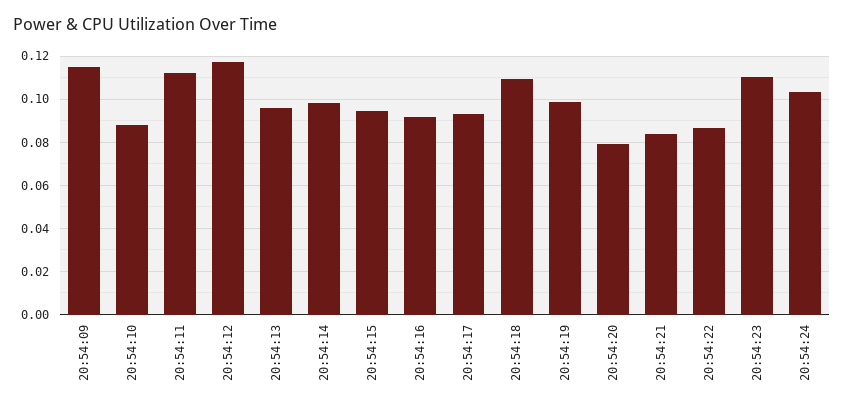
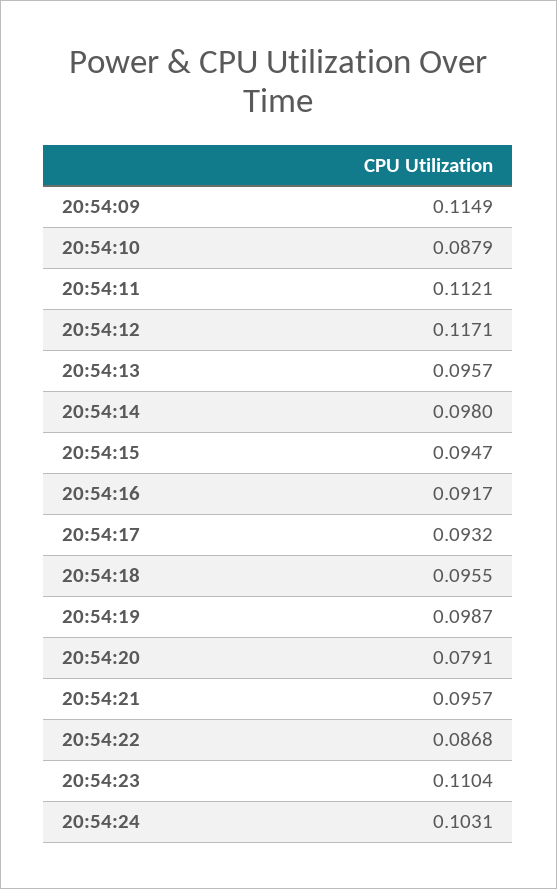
20:54:18: 0.11 -> 0.0955
20:54:21: 0.085 -> 0.0957

